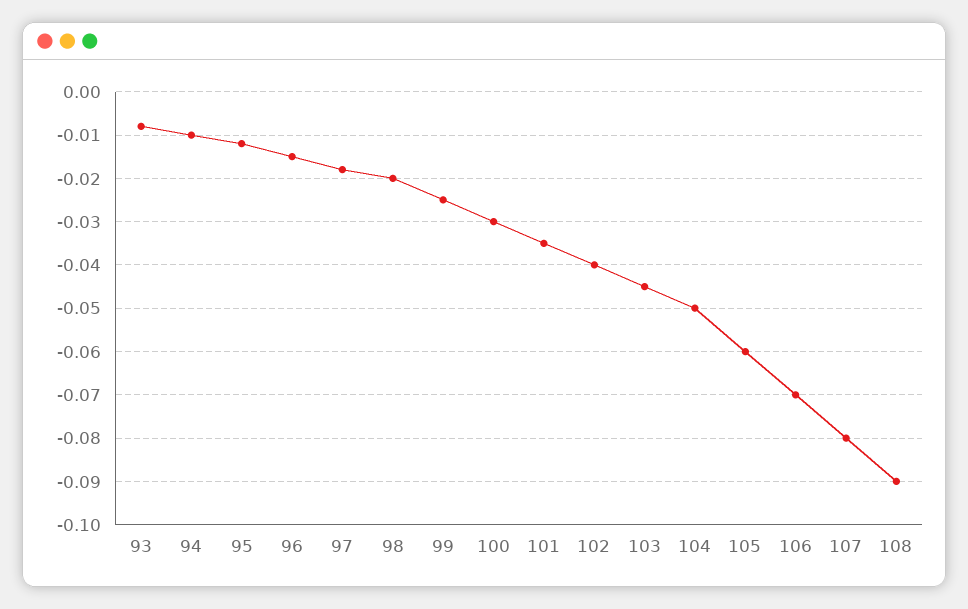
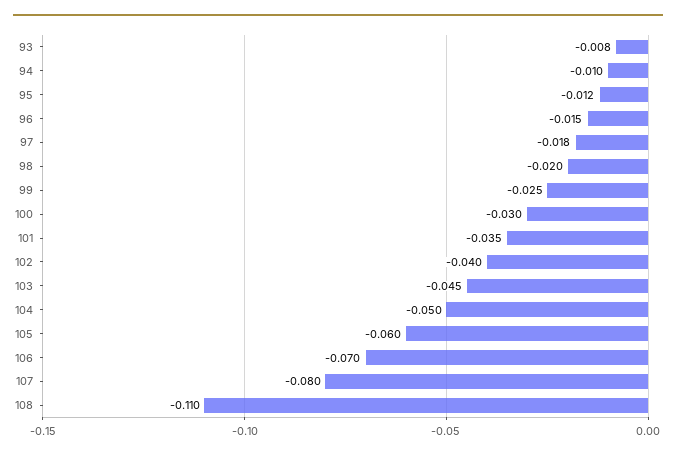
108: -0.09 -> -0.11

